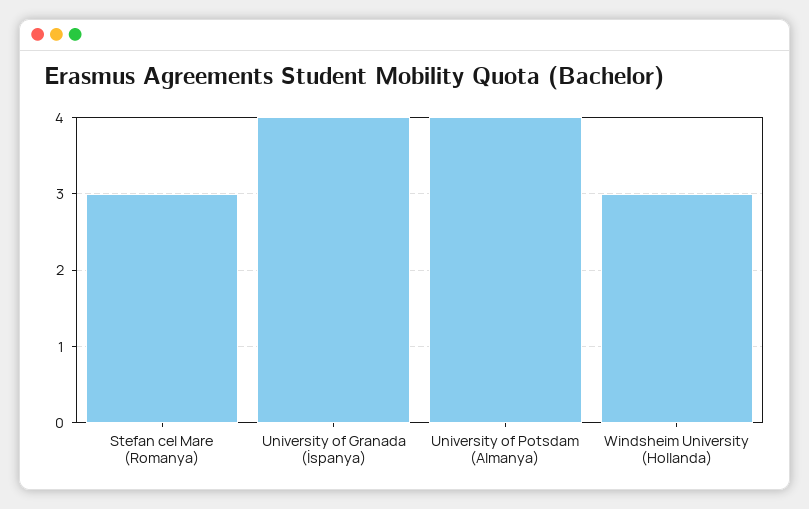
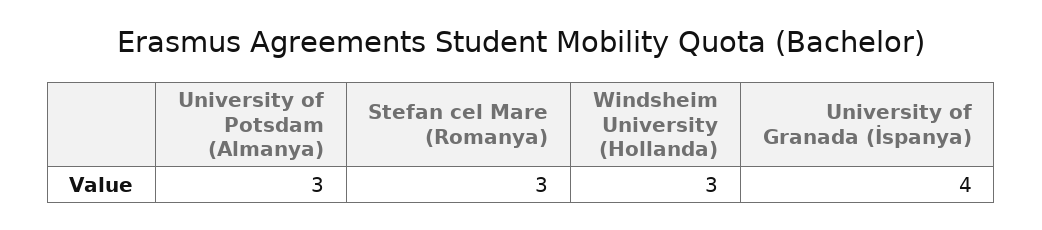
University of Potsdam (Almanya): 4 -> 3

